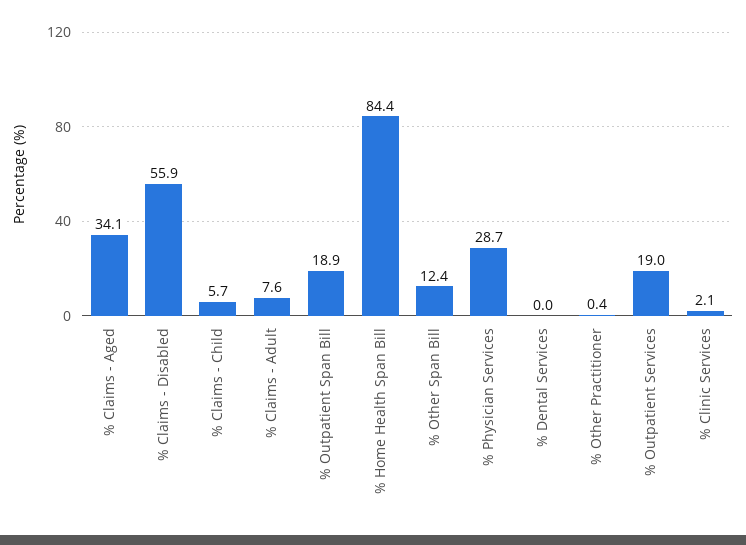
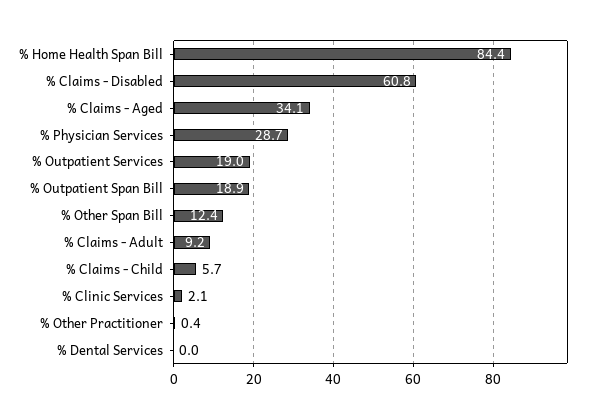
% Claims - Disabled: 55.9 -> 60.8
% Claims - Adult: 7.6 -> 9.2

